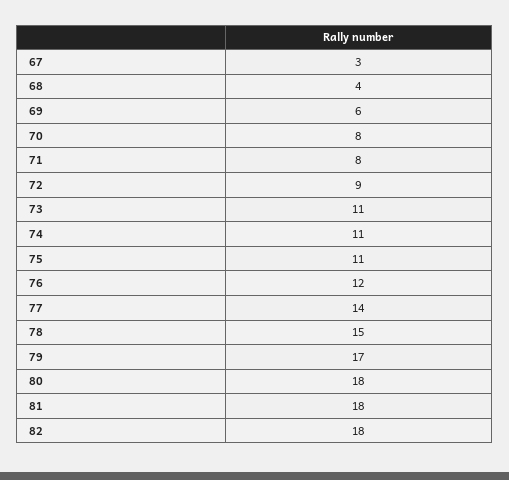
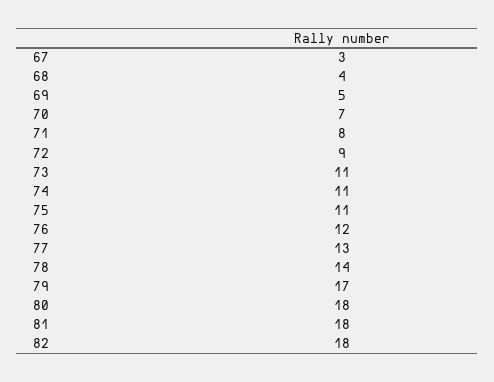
69: 6 -> 5
70: 8 -> 7
77: 14 -> 13
78: 15 -> 14

